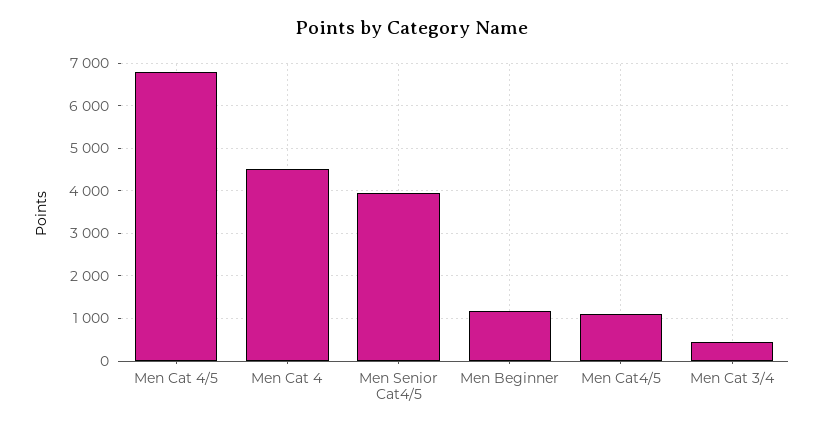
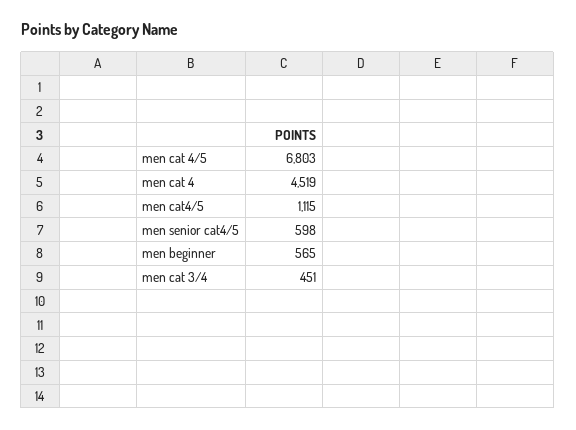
Men Senior Cat4/5: 4000 -> 598
Men Beginner: 1200 -> 565

